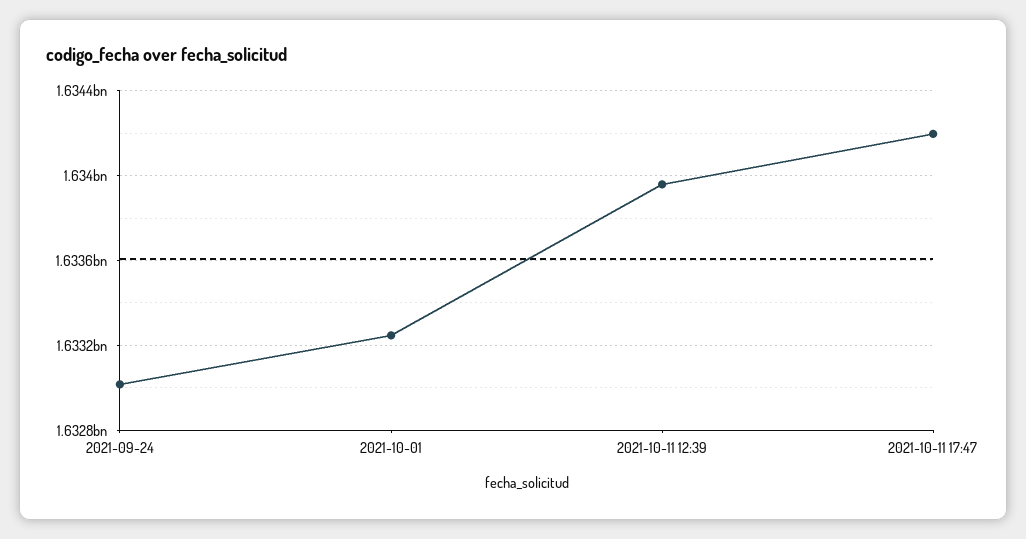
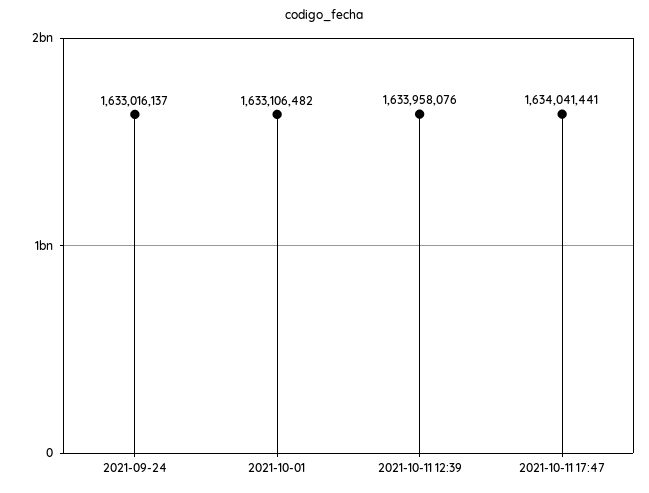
2021-10-01: 1633250000 -> 1633106482
2021-10-11 17:47: 1634200000 -> 1634041441

